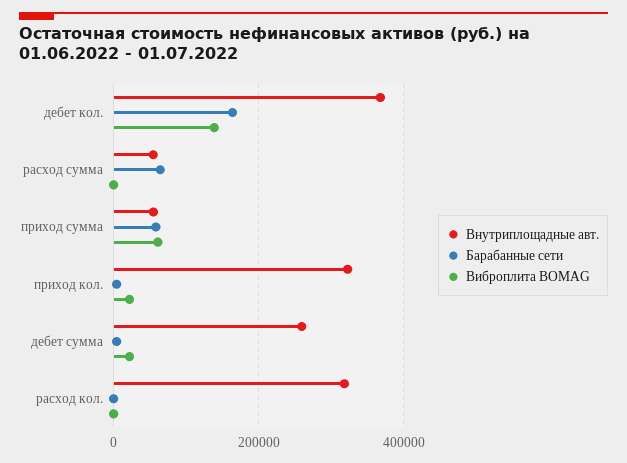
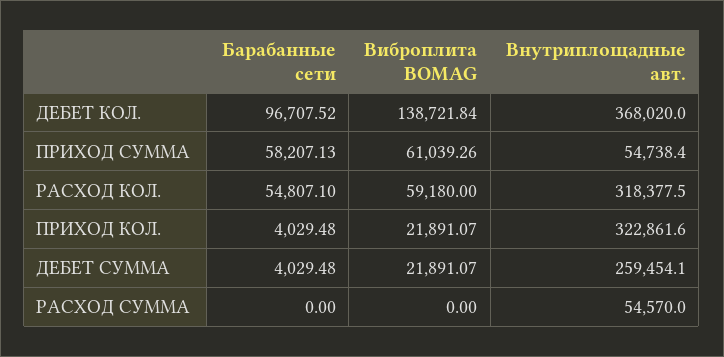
Барабанные сети, дебет кол.: 160000 -> 96707.52
Барабанные сети, расход сумма: 60000 -> 0
Барабанные сети, расход кол.: 0 -> 54807.1
Виброплита BOMAG, расход кол.: 0 -> 59180

